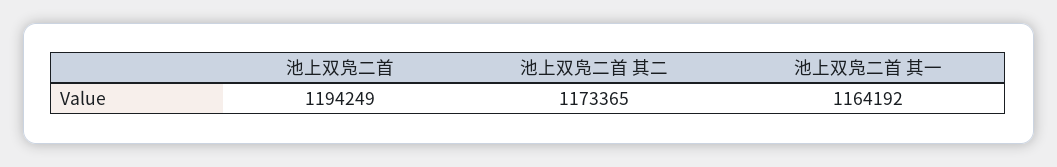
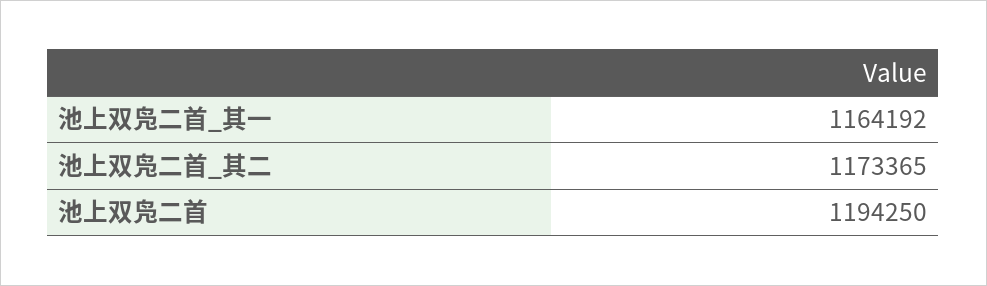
池上双凫二首: 1194249 -> 1194250

